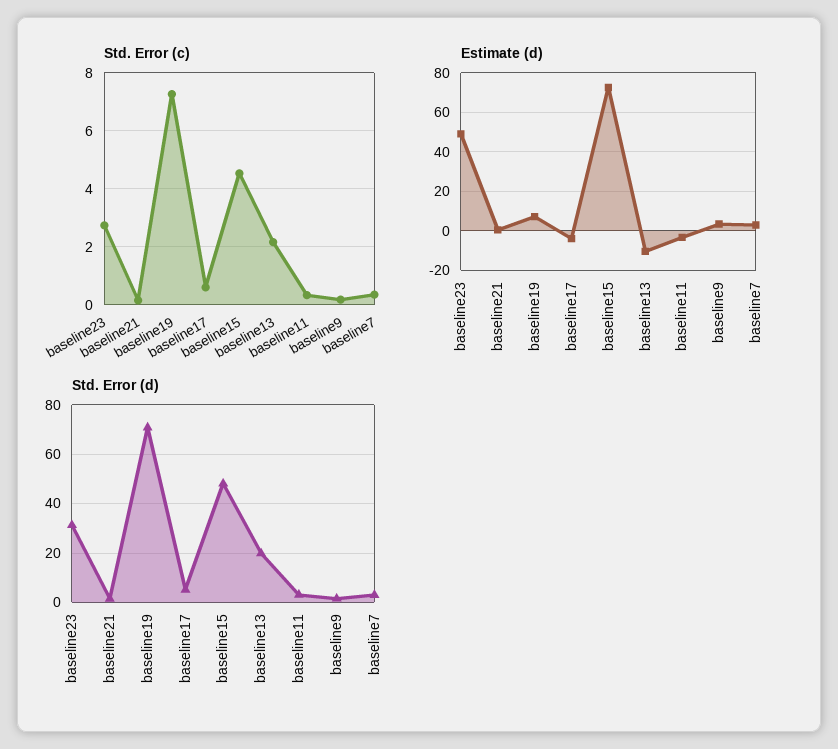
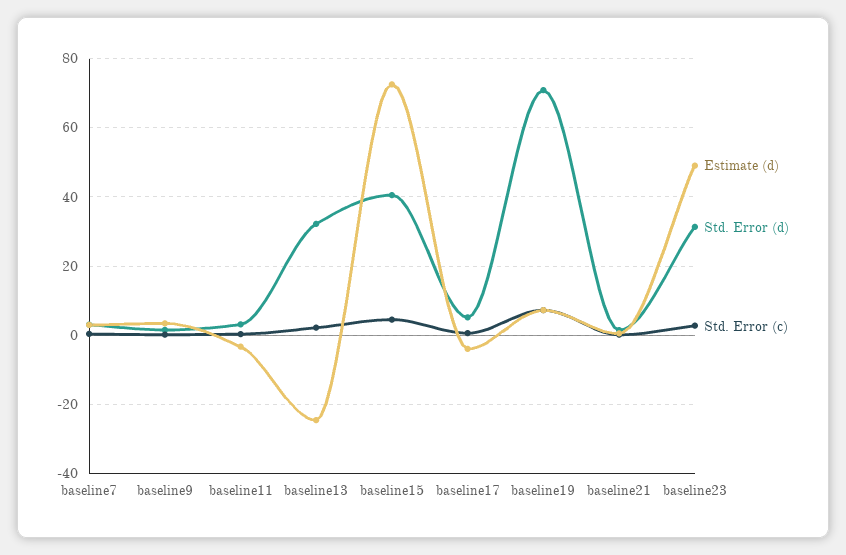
Estimate (d), baseline13: -10 -> -24
Std. Error (d), baseline15: 47.5 -> 40
Std. Error (d), baseline13: 20 -> 32

